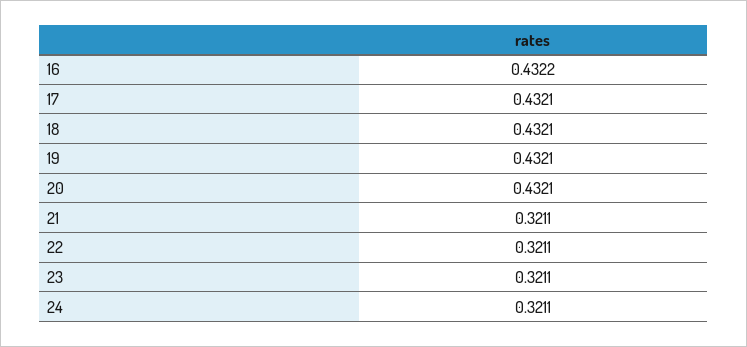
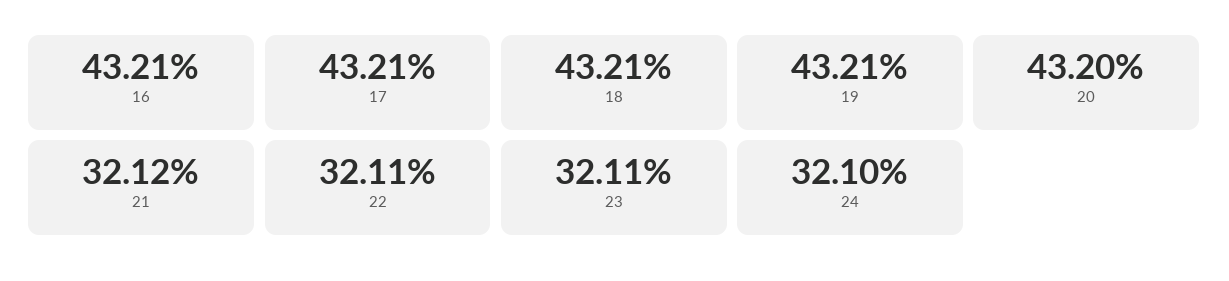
16: 0.4322 -> 0.4321
20: 0.4321 -> 0.432
21: 0.3211 -> 0.3212
24: 0.3211 -> 0.321

